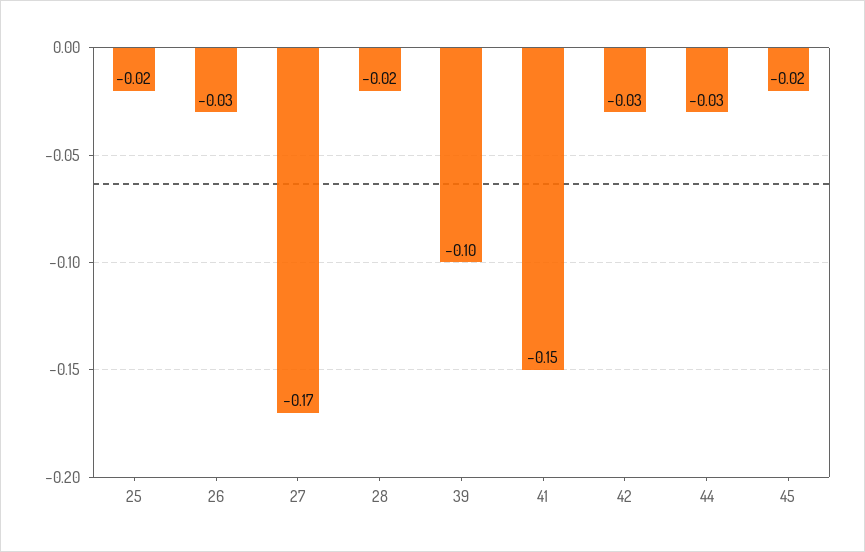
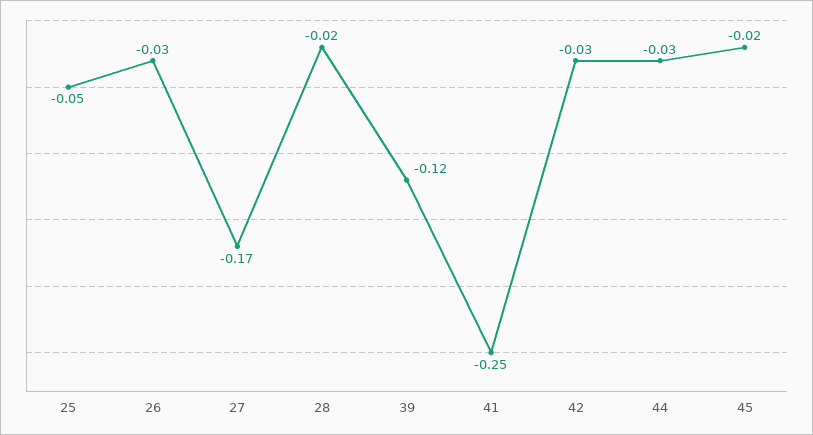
25: -0.02 -> -0.05
39: -0.1 -> -0.12
41: -0.15 -> -0.25

